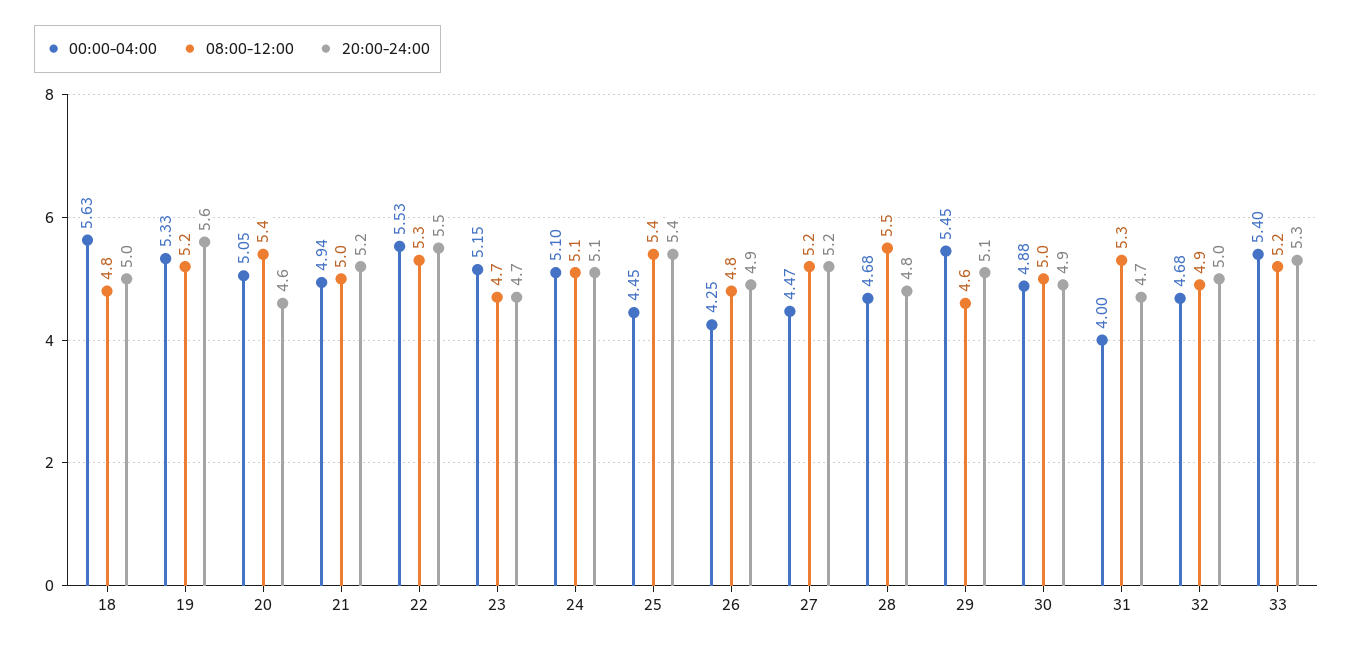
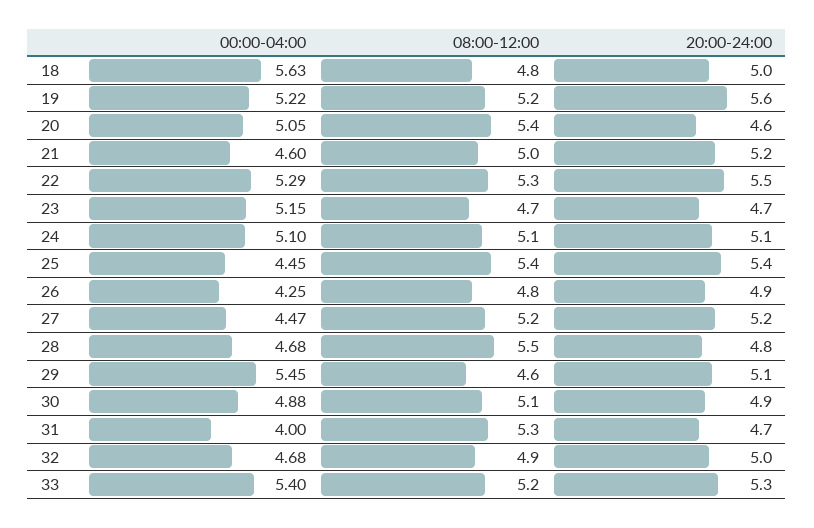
00:00-04:00, 19: 5.33 -> 5.22
00:00-04:00, 21: 4.94 -> 4.6
00:00-04:00, 22: 5.53 -> 5.29
08:00-12:00, 30: 5 -> 5.1

